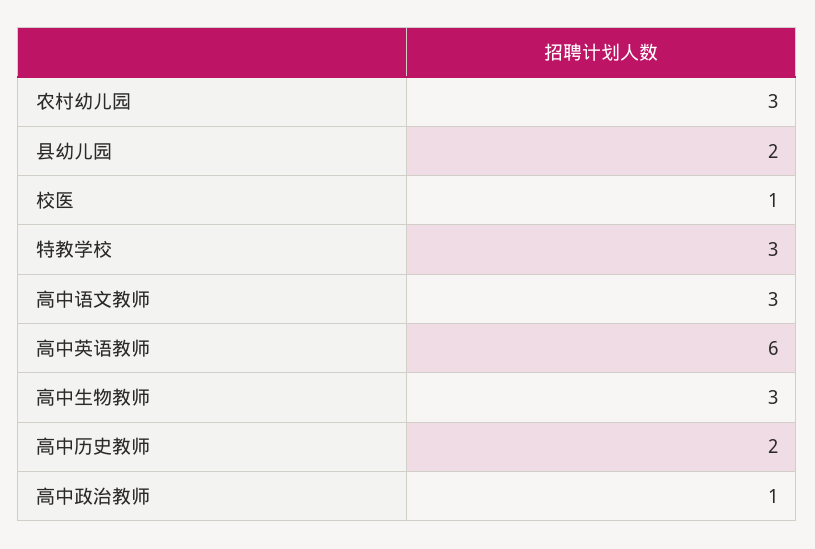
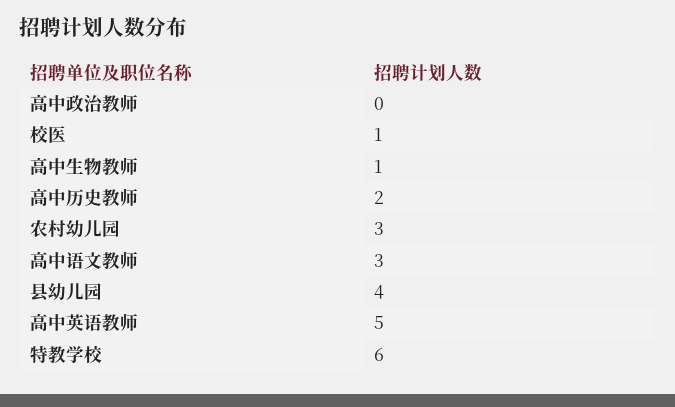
县幼儿园: 2 -> 4
特教学校: 3 -> 6
高中英语教师: 6 -> 5
高中生物教师: 3 -> 1
高中政治教师: 1 -> 0

